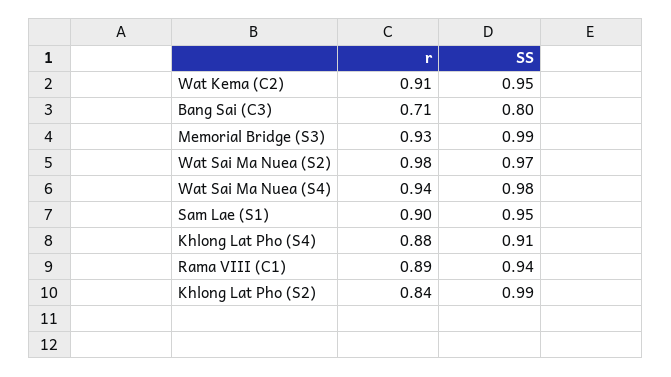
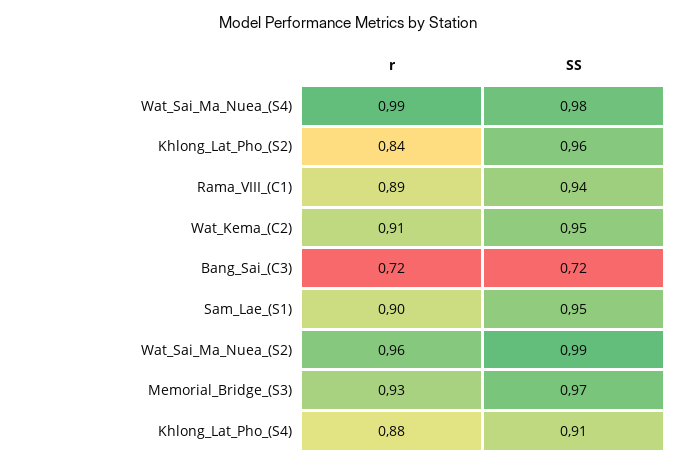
r, Bang Sai (C3): 0.71 -> 0.72
SS, Bang Sai (C3): 0.8 -> 0.72
SS, Memorial Bridge (S3): 0.99 -> 0.97
r, Wat Sai Ma Nuea (S2): 0.98 -> 0.96
SS, Wat Sai Ma Nuea (S2): 0.97 -> 0.99
r, Wat Sai Ma Nuea (S4): 0.94 -> 0.99
SS, Khlong Lat Pho (S2): 0.99 -> 0.96

